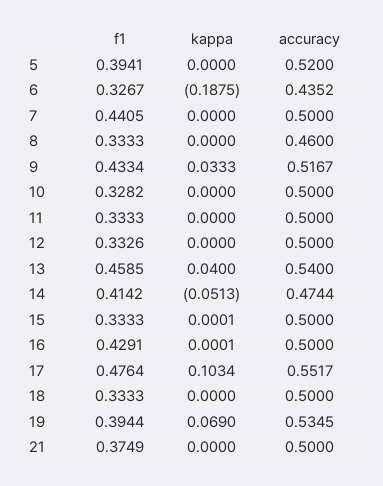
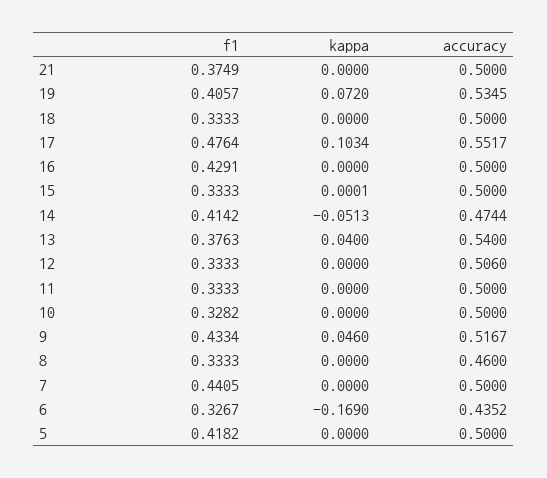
f1, 5: 0.3941 -> 0.4182
accuracy, 5: 0.52 -> 0.5
kappa, 6: -0.1875 -> -0.169
kappa, 9: 0.0333 -> 0.046
f1, 12: 0.3326 -> 0.3333
accuracy, 12: 0.5 -> 0.506
f1, 13: 0.4585 -> 0.3763
kappa, 16: 0.0001 -> 0
f1, 19: 0.3944 -> 0.4057
kappa, 19: 0.069 -> 0.072

